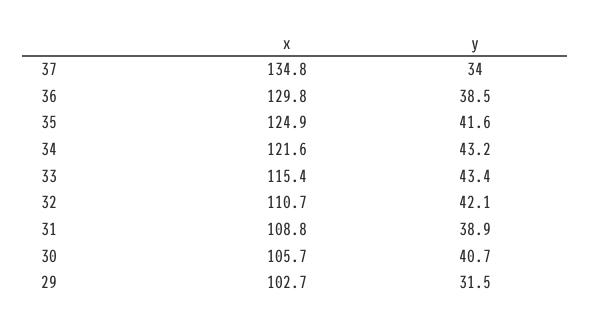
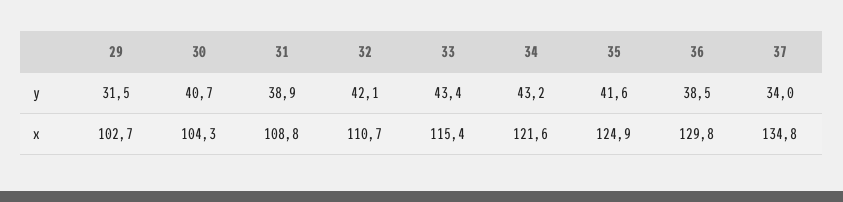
x, 30: 105.7 -> 104.3

